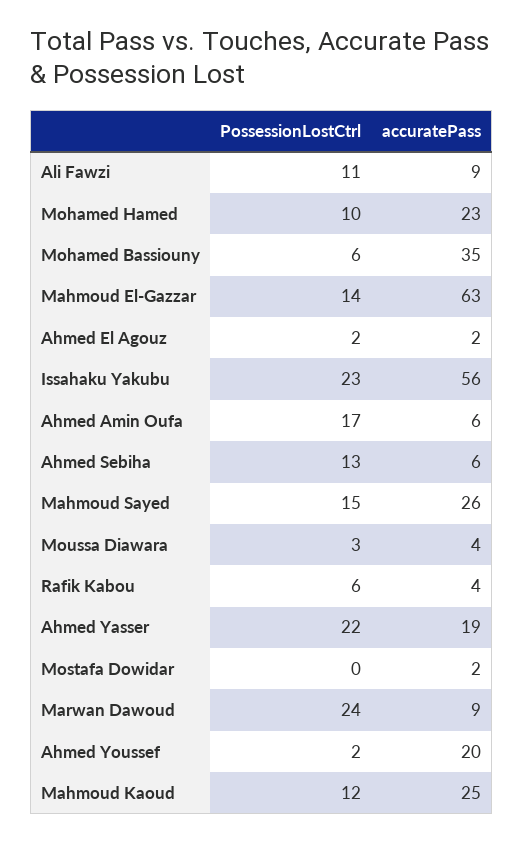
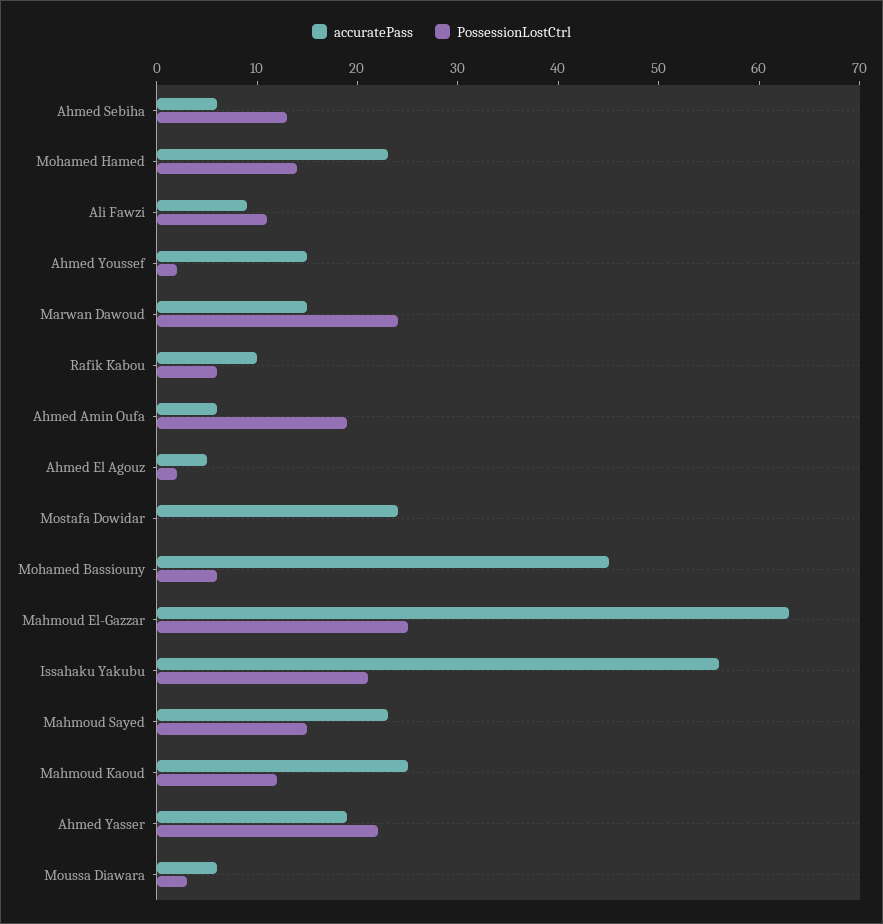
PossessionLostCtrl, Mohamed Hamed: 10 -> 14
accuratePass, Mohamed Bassiouny: 35 -> 45
PossessionLostCtrl, Mahmoud El-Gazzar: 14 -> 25
accuratePass, Ahmed El Agouz: 2 -> 5
PossessionLostCtrl, Issahaku Yakubu: 23 -> 21
PossessionLostCtrl, Ahmed Amin Oufa: 17 -> 19
accuratePass, Mahmoud Sayed: 26 -> 23
accuratePass, Moussa Diawara: 4 -> 6
accuratePass, Rafik Kabou: 4 -> 10
accuratePass, Mostafa Dowidar: 2 -> 24
accuratePass, Marwan Dawoud: 9 -> 15
accuratePass, Ahmed Youssef: 20 -> 15

